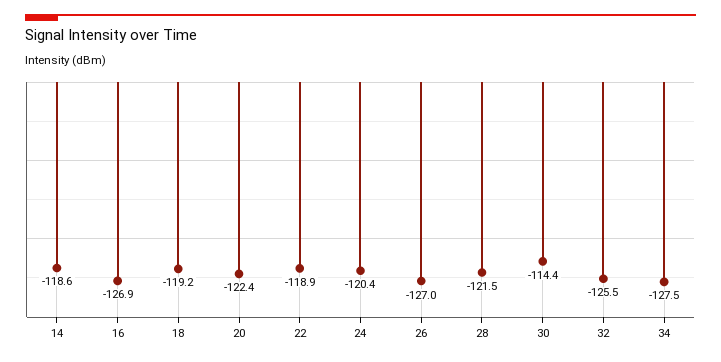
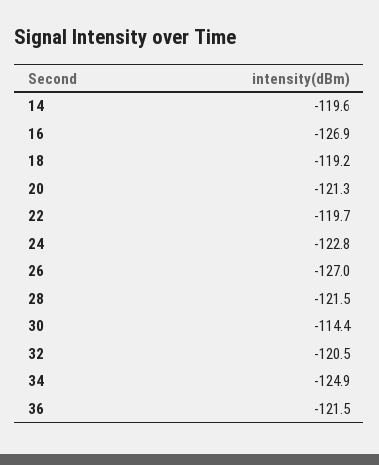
14: -118.6 -> -119.6
20: -122.4 -> -121.3
22: -118.9 -> -119.7
24: -120.4 -> -122.8
32: -125.5 -> -120.5
34: -127.5 -> -124.9
36: none -> -121.5

